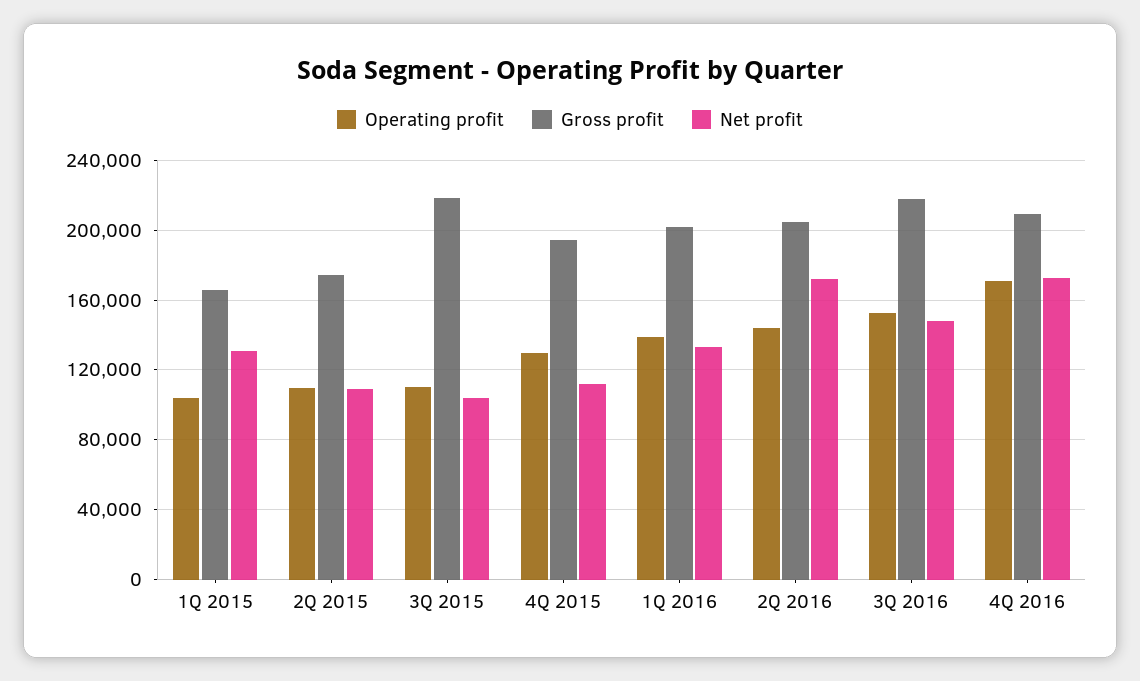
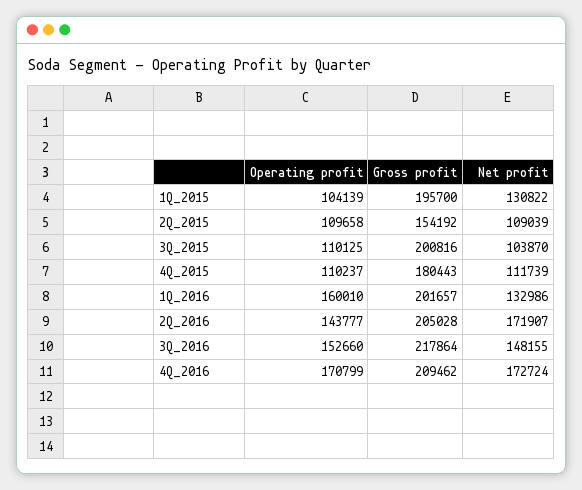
Gross profit, 1Q 2015: 165000 -> 195700
Gross profit, 2Q 2015: 175000 -> 154192
Gross profit, 3Q 2015: 220000 -> 200816
Operating profit, 4Q 2015: 130000 -> 110237
Gross profit, 4Q 2015: 195000 -> 180443
Operating profit, 1Q 2016: 140000 -> 160010

